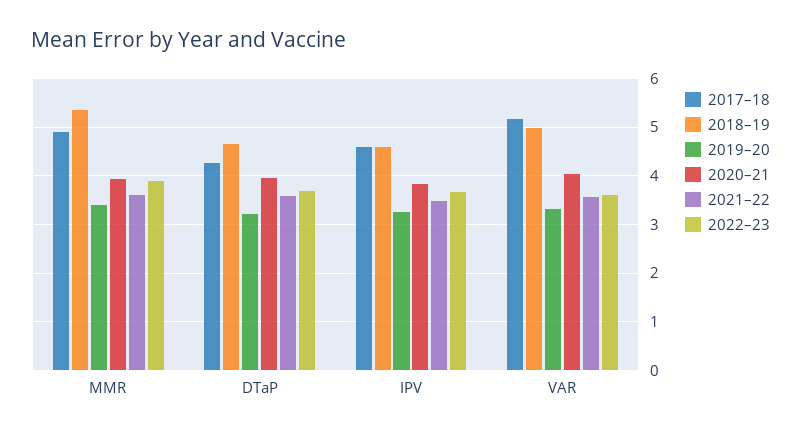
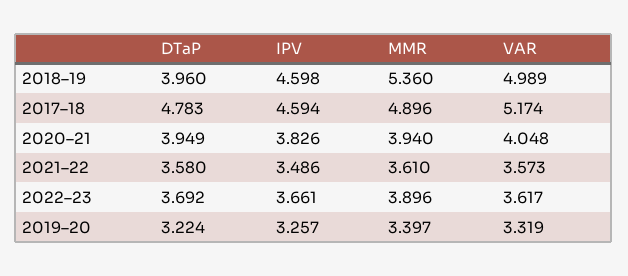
2017–18, DTaP: 4.2 -> 4.783
2018–19, DTaP: 4.6 -> 3.96

